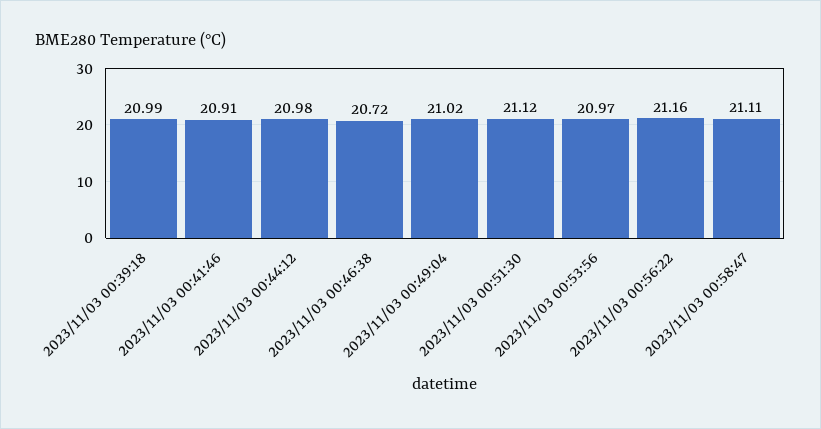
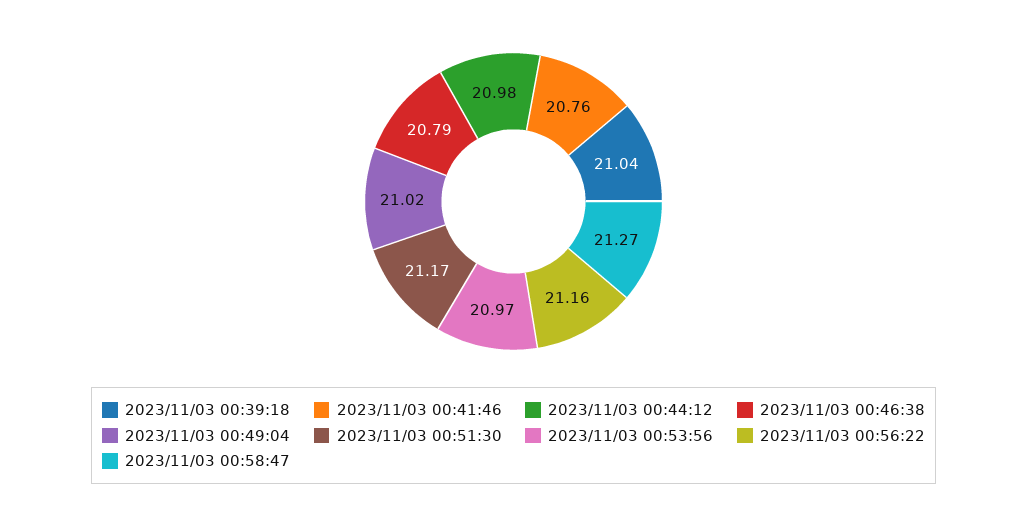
2023/11/03 00:39:18: 20.99 -> 21.04
2023/11/03 00:41:46: 20.91 -> 20.76
2023/11/03 00:46:38: 20.72 -> 20.79
2023/11/03 00:51:30: 21.12 -> 21.17
2023/11/03 00:58:47: 21.11 -> 21.27

